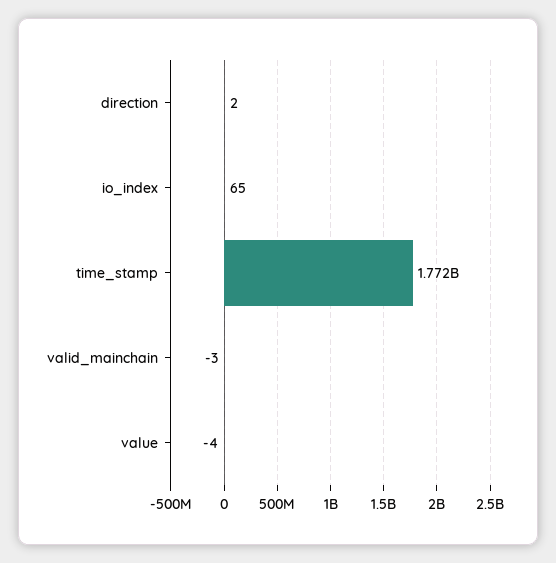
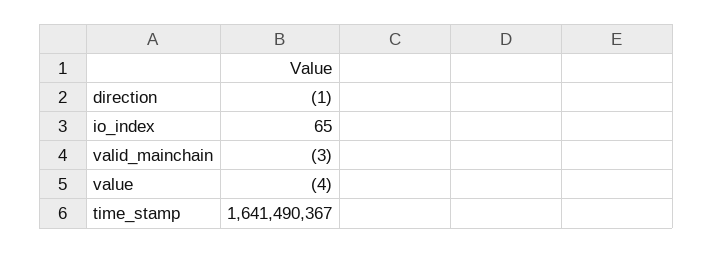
direction: 2 -> -1
time_stamp: 1772000000 -> 1641490367

